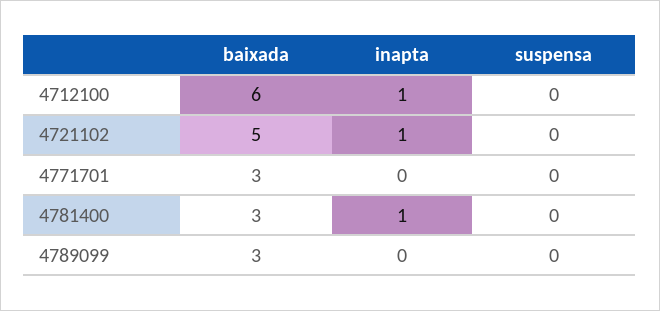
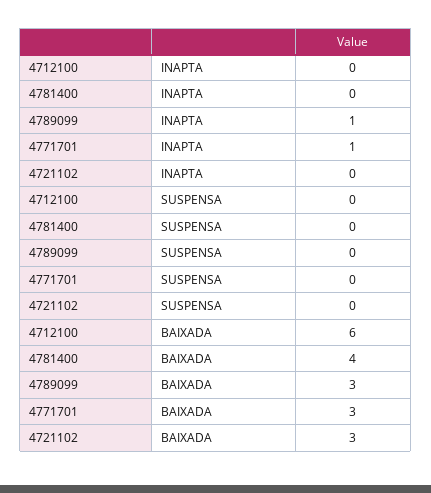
inapta, 4712100: 1 -> 0
baixada, 4721102: 5 -> 3
inapta, 4721102: 1 -> 0
inapta, 4771701: 0 -> 1
baixada, 4781400: 3 -> 4
inapta, 4781400: 1 -> 0
inapta, 4789099: 0 -> 1

